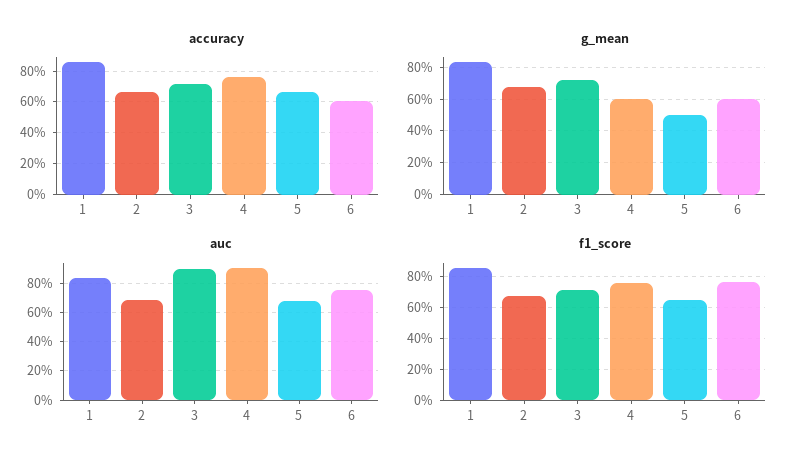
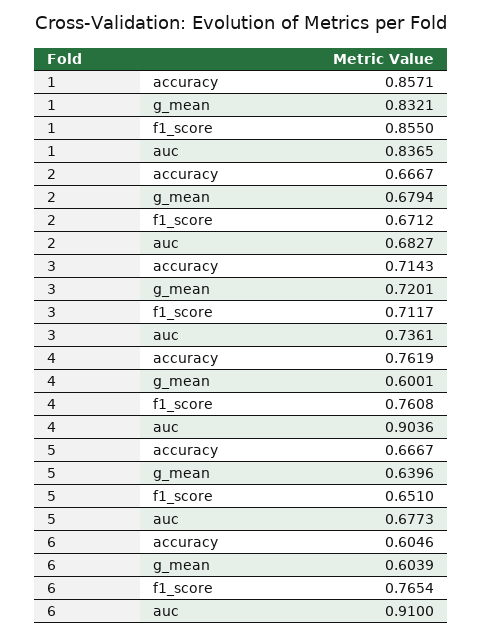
g_mean, 5: 0.5 -> 0.6396
auc, 3: 0.9 -> 0.7361
auc, 6: 0.75 -> 0.91

